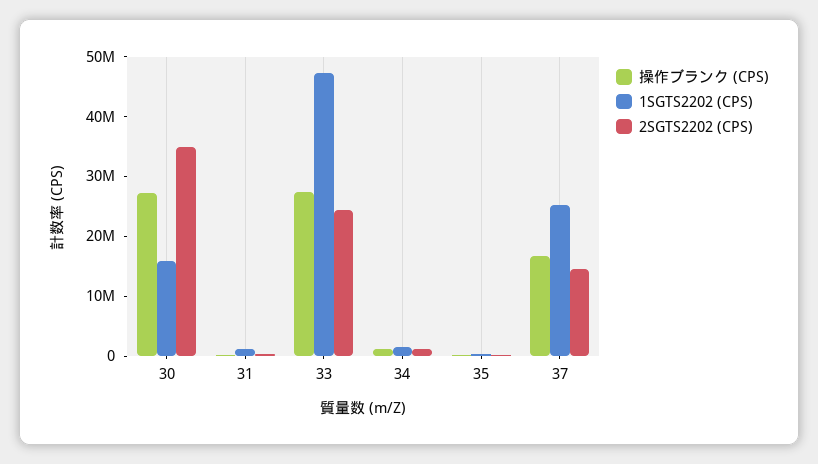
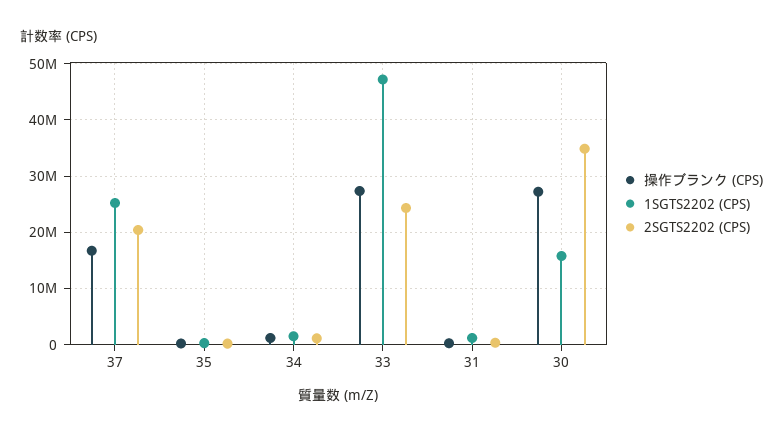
2SGTS2202 (CPS), 37: 14000000 -> 20000000

